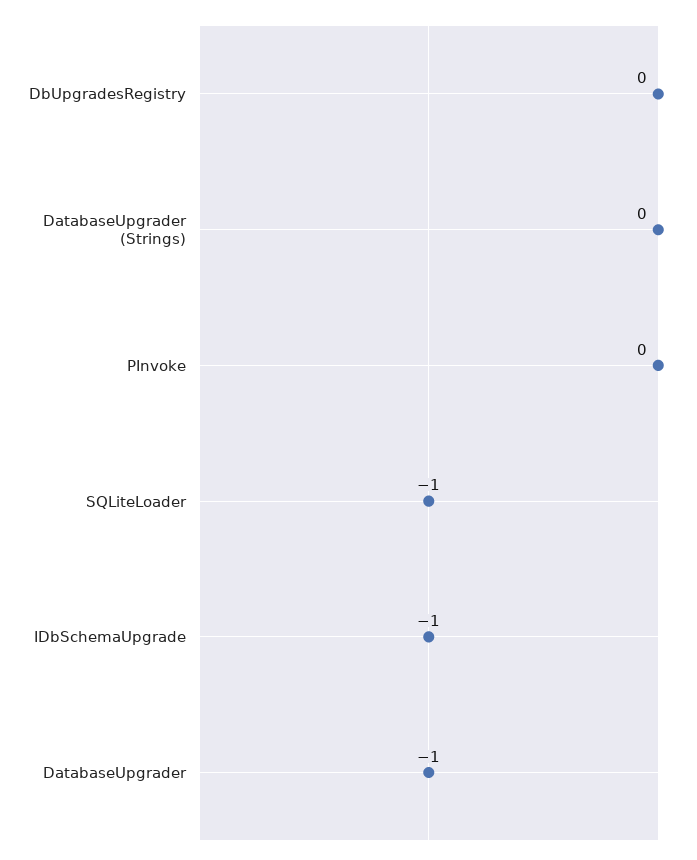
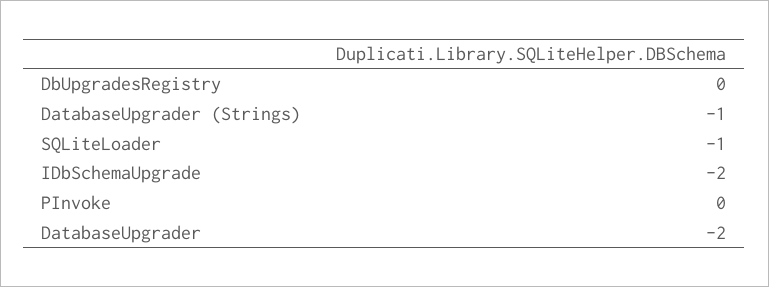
DatabaseUpgrader (Strings): 0 -> -1
IDbSchemaUpgrade: -1 -> -2
DatabaseUpgrader: -1 -> -2

